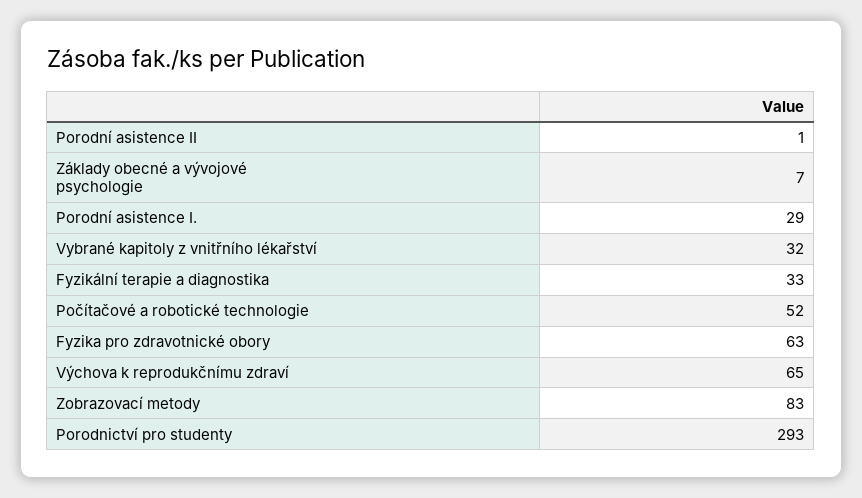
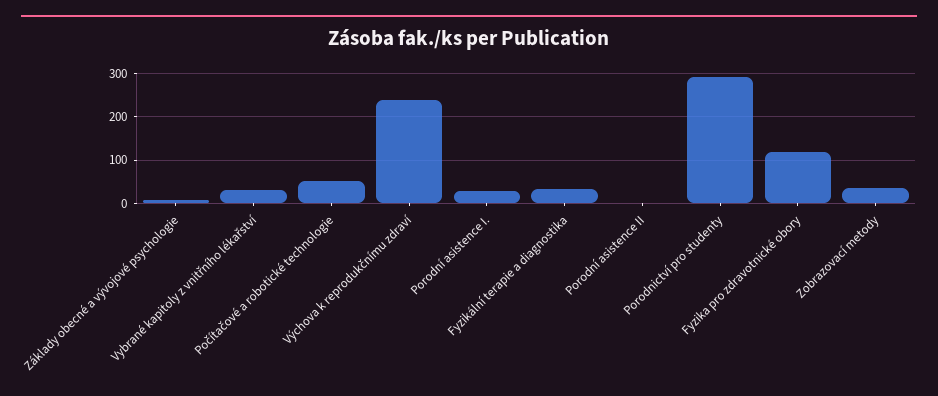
Fyzika pro zdravotnické obory: 63 -> 120
Výchova k reprodukčnímu zdraví: 65 -> 240
Zobrazovací metody: 83 -> 40

